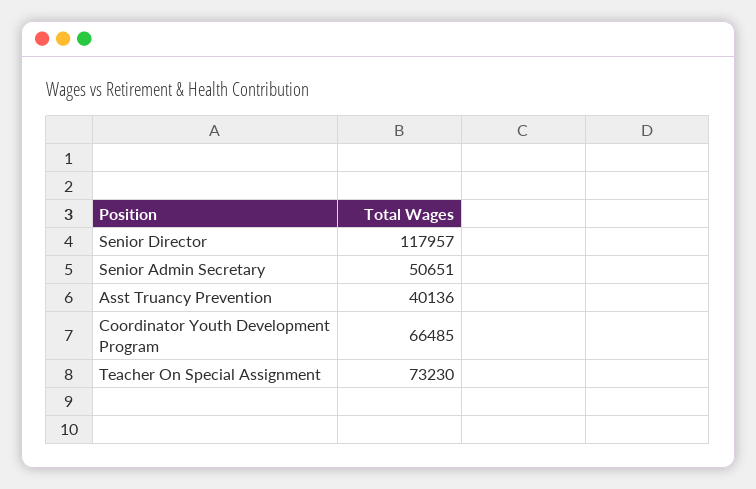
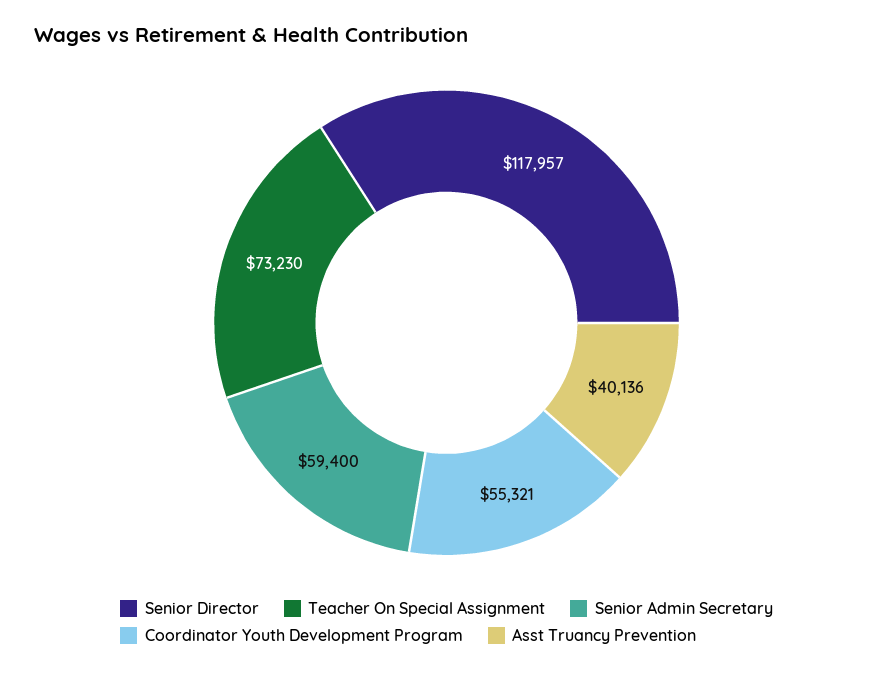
Senior Admin Secretary: 50651 -> 59400
Coordinator Youth Development Program: 66485 -> 55321

